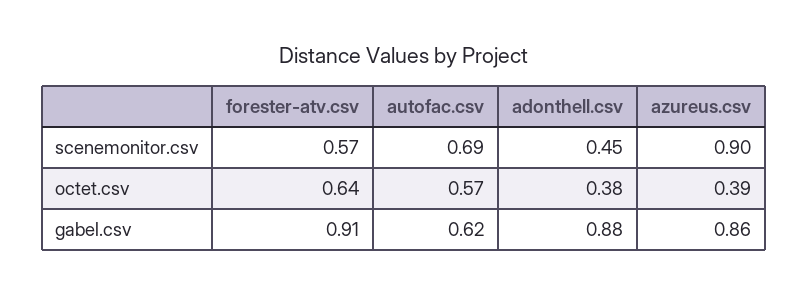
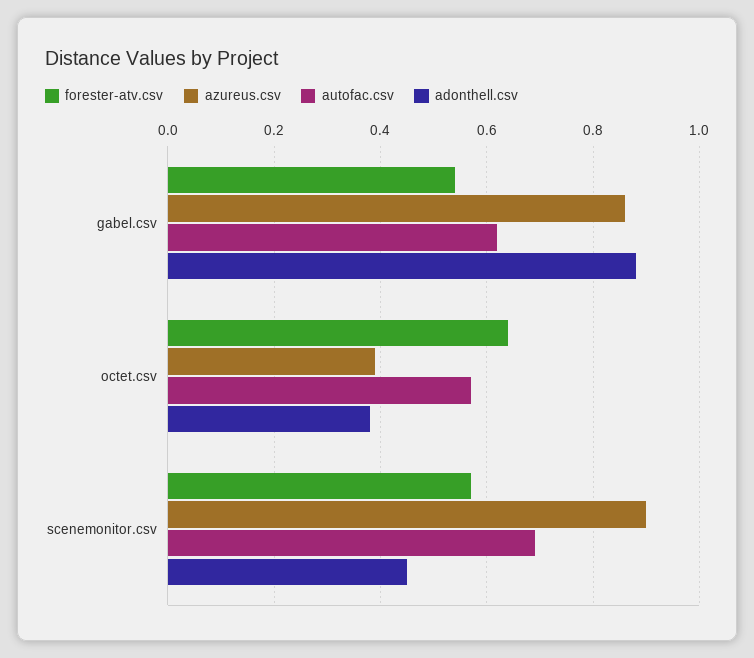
forester-atv.csv, gabel.csv: 0.91 -> 0.55

